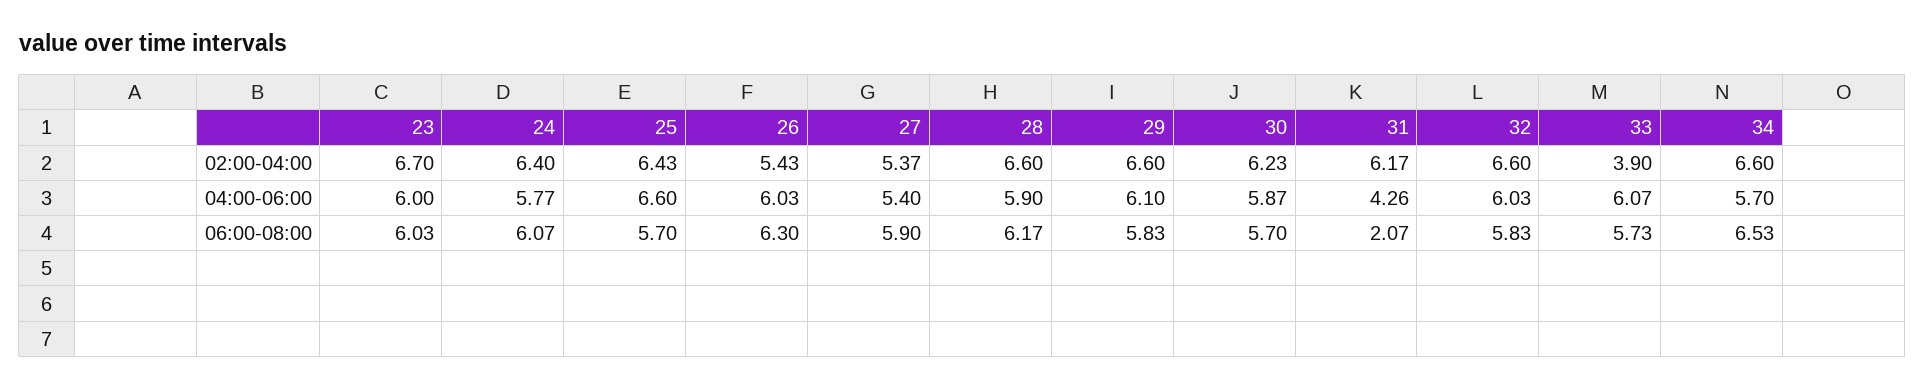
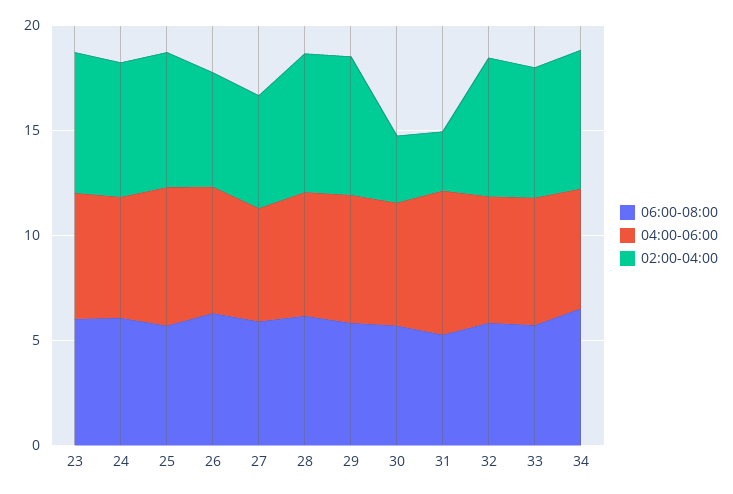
02:00-04:00, 30: 6.23 -> 3
02:00-04:00, 31: 6.17 -> 3
02:00-04:00, 33: 3.9 -> 6
04:00-06:00, 31: 4.26 -> 7
06:00-08:00, 31: 2.07 -> 5

